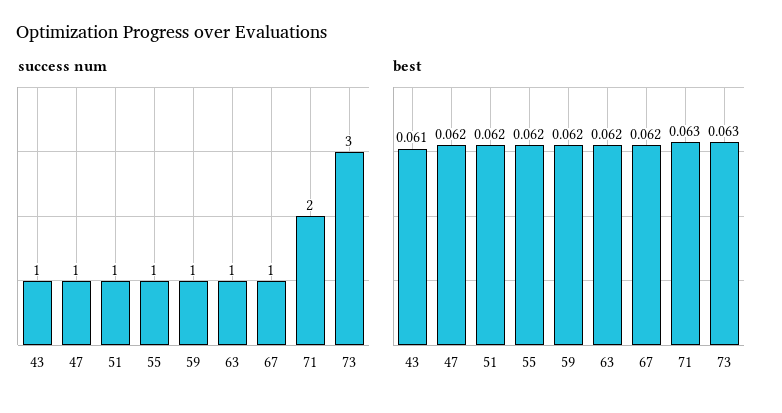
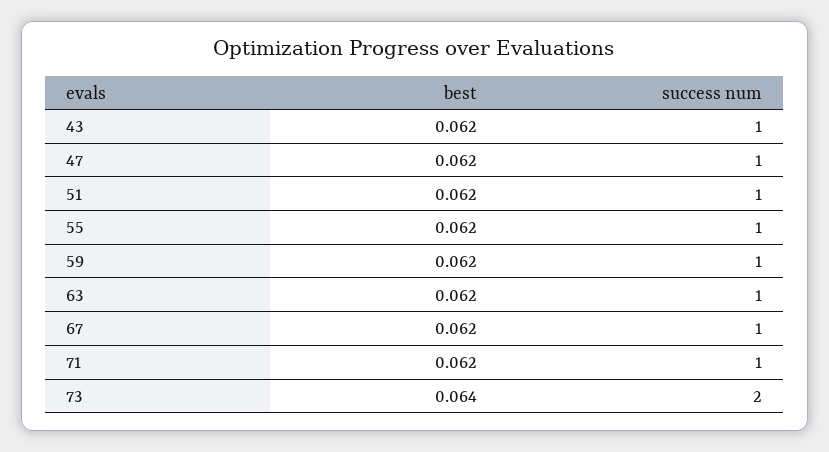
success num, 71: 2 -> 1
success num, 73: 3 -> 2
best, 43: 0.061 -> 0.062
best, 71: 0.063 -> 0.062
best, 73: 0.063 -> 0.064

